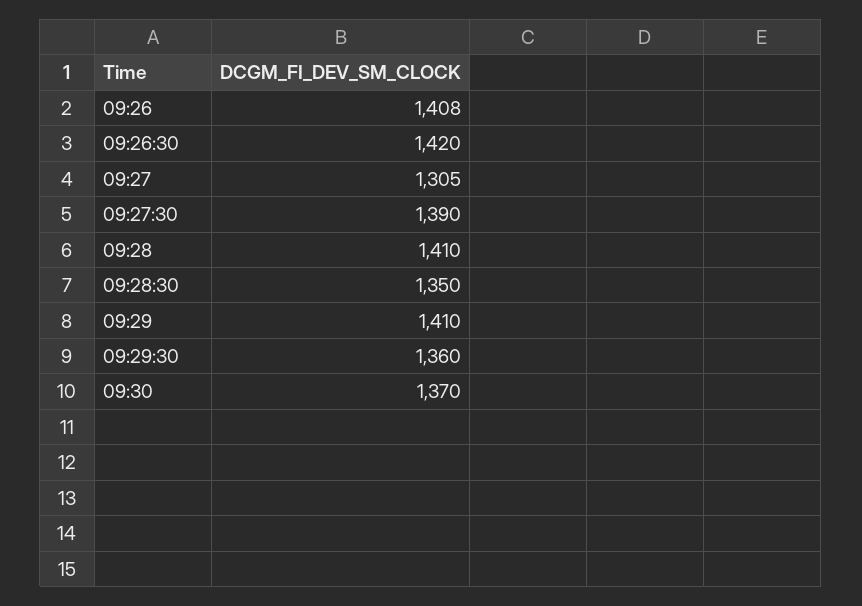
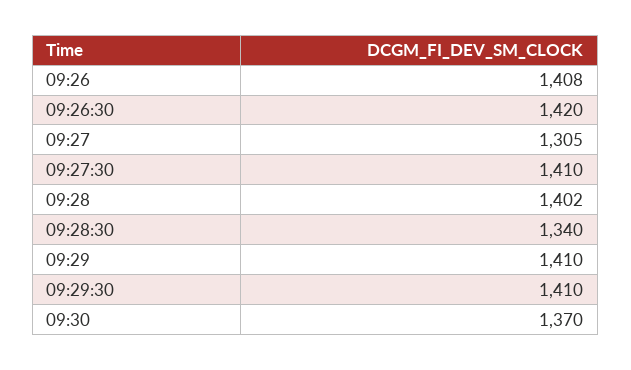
09:27:30: 1390 -> 1410
09:28: 1410 -> 1402
09:28:30: 1350 -> 1340
09:29:30: 1360 -> 1410

